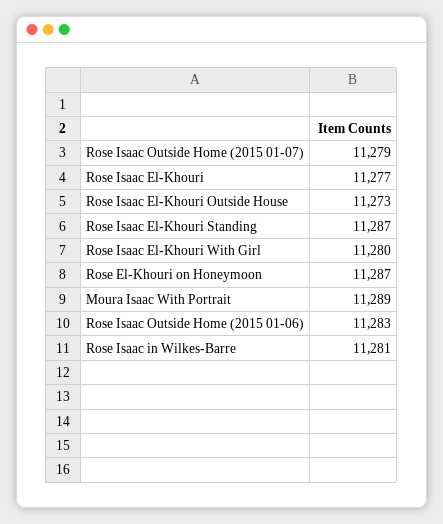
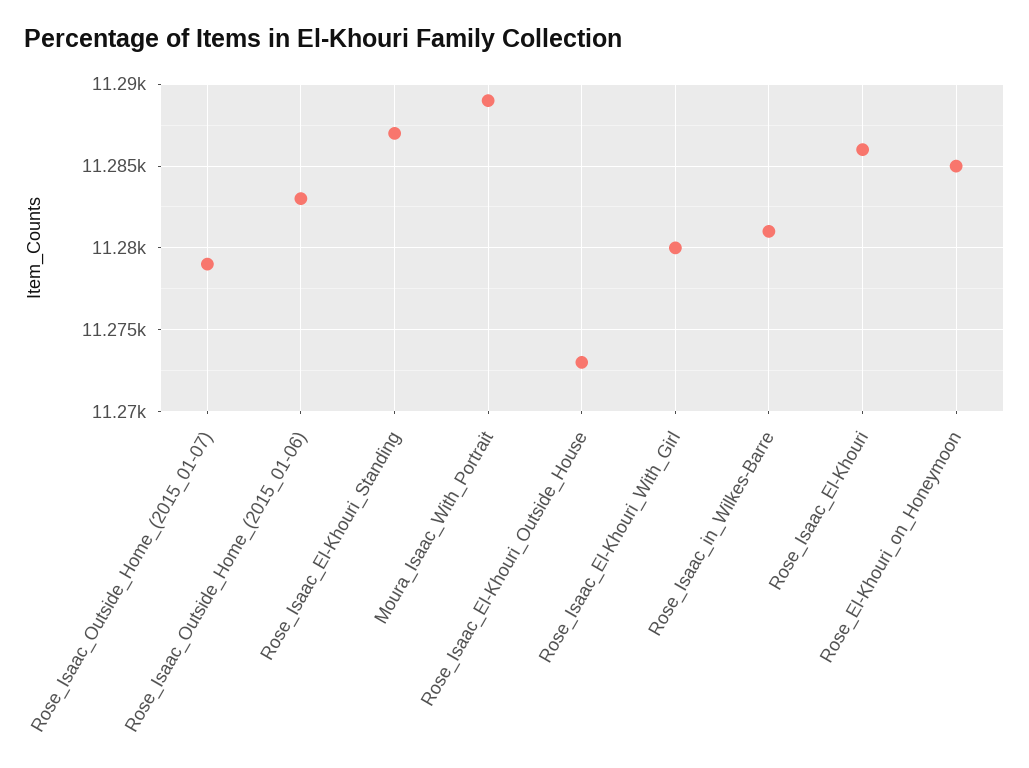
Rose Isaac El-Khouri: 11277 -> 11286
Rose El-Khouri on Honeymoon: 11287 -> 11285

